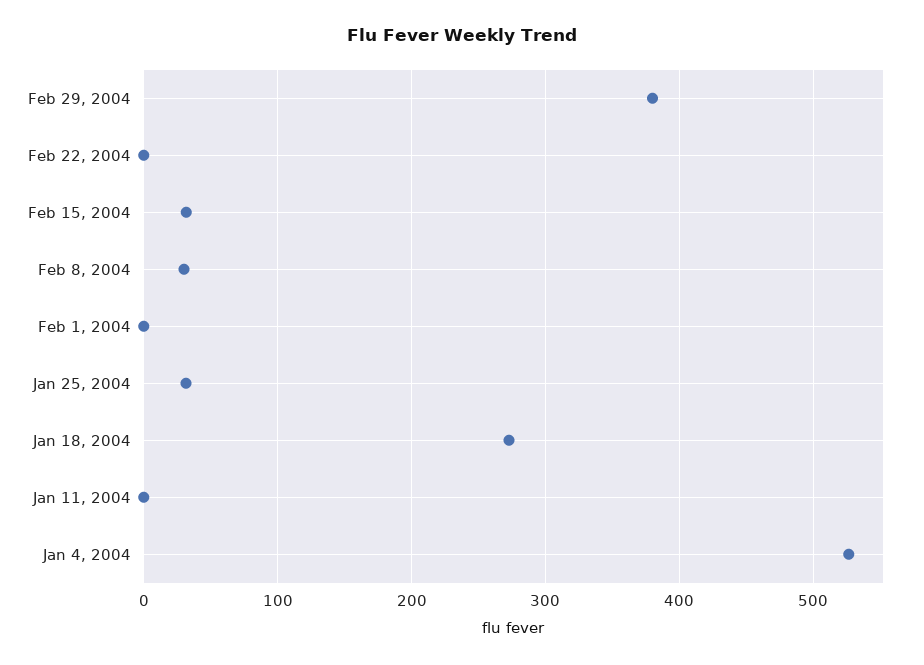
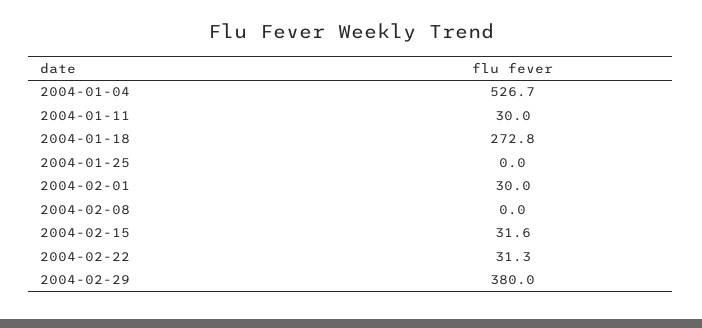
Feb 22, 2004: 0 -> 31.3
Feb 8, 2004: 30 -> 0
Feb 1, 2004: 0 -> 30
Jan 25, 2004: 30 -> 0
Jan 11, 2004: 0 -> 30

